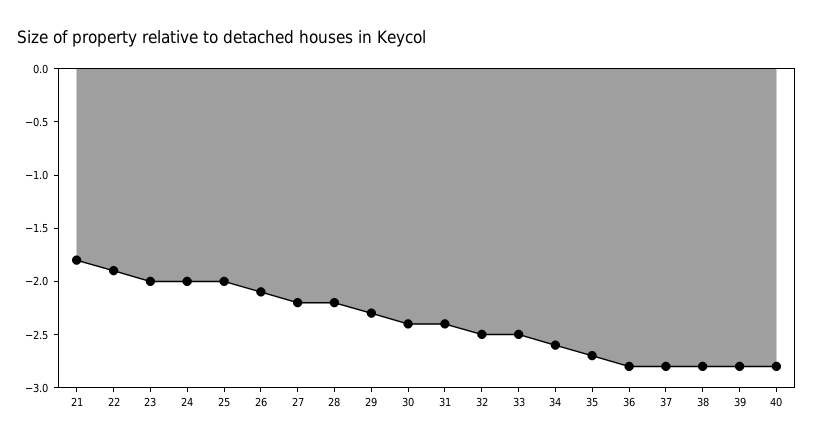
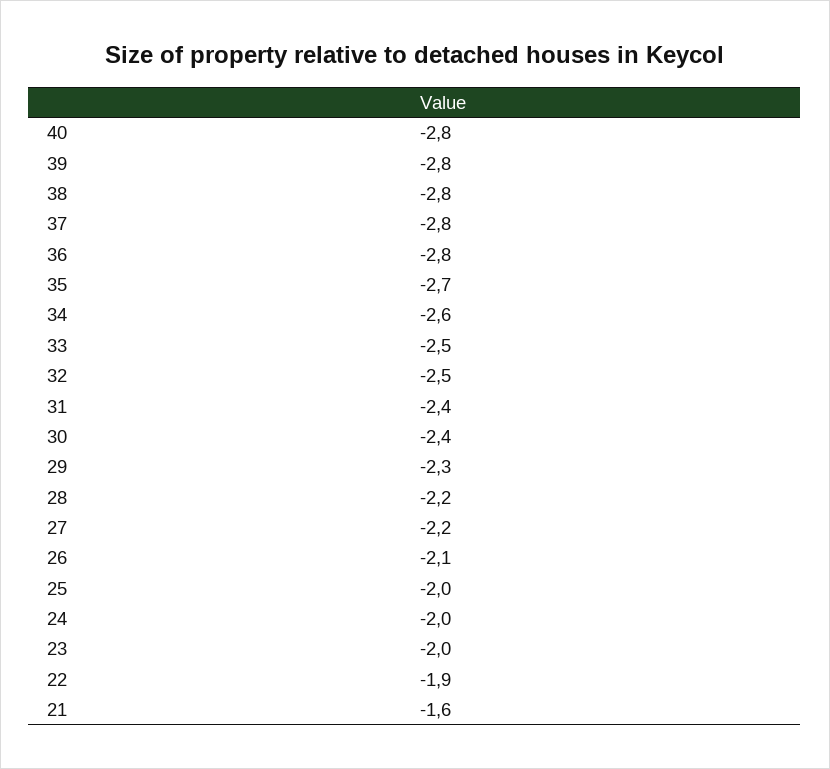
21: -1.8 -> -1.6

